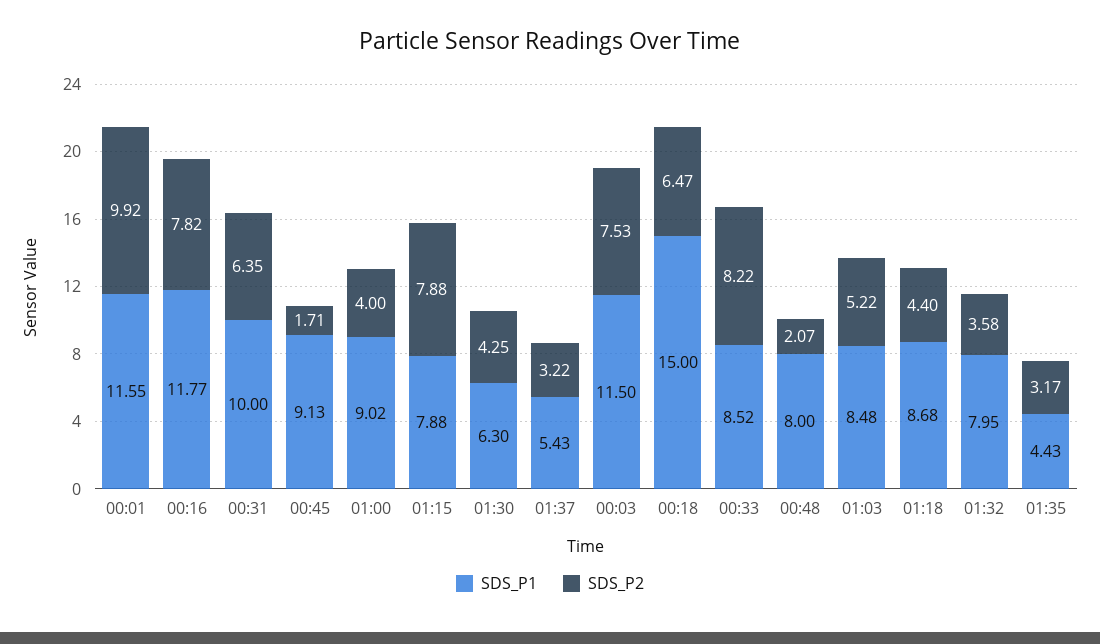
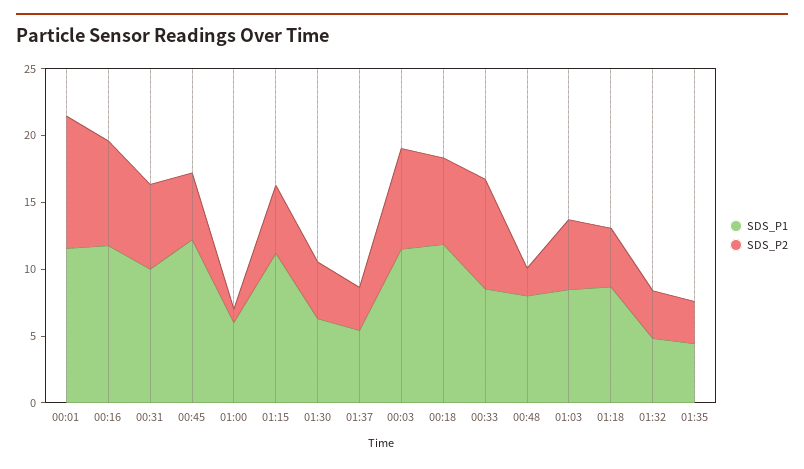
SDS_P1, 00:45: 9.13 -> 12
SDS_P2, 00:45: 1.71 -> 5
SDS_P1, 01:00: 9.02 -> 6
SDS_P2, 01:00: 4 -> 1
SDS_P1, 01:15: 7.88 -> 11
SDS_P2, 01:15: 7.88 -> 5
SDS_P1, 00:18: 15 -> 12
SDS_P1, 01:32: 7.95 -> 5

